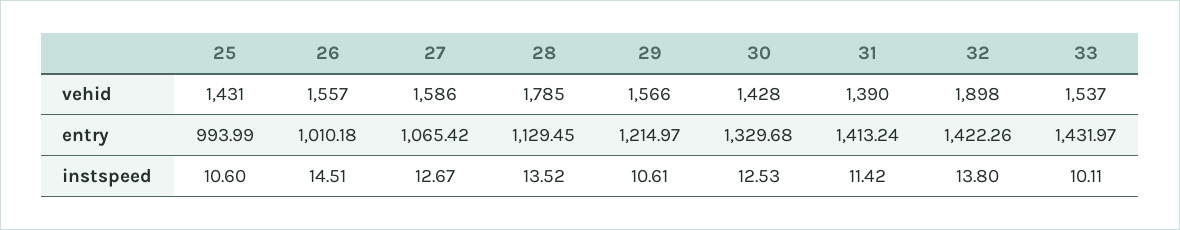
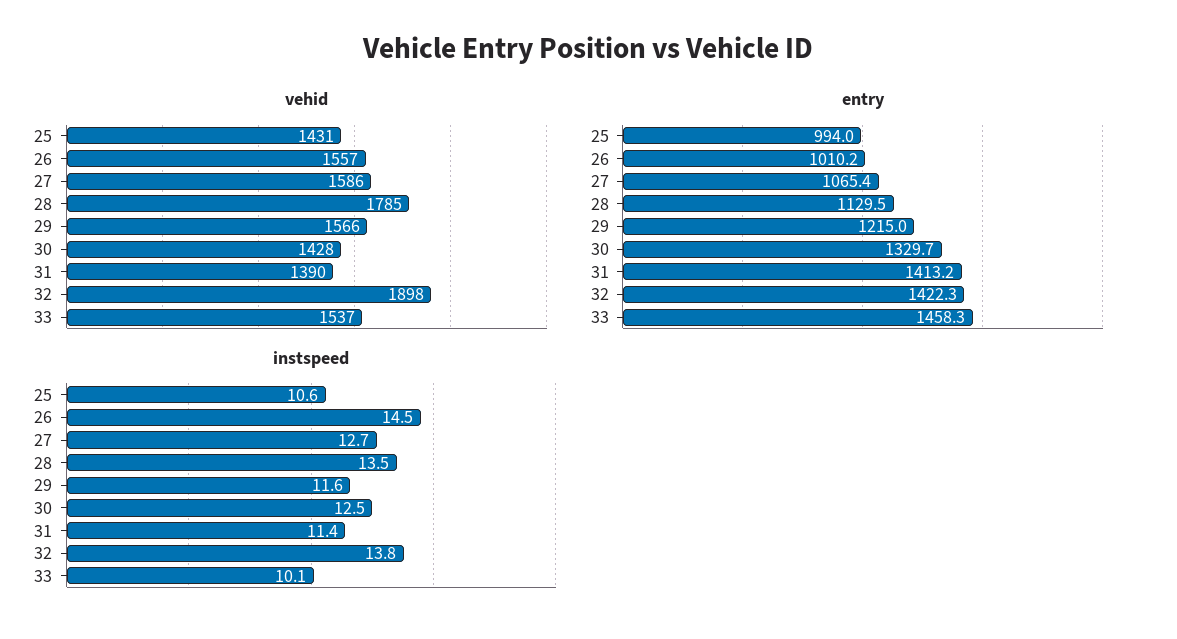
entry, 33: 1431.97 -> 1458.3
instspeed, 29: 10.61 -> 11.6

